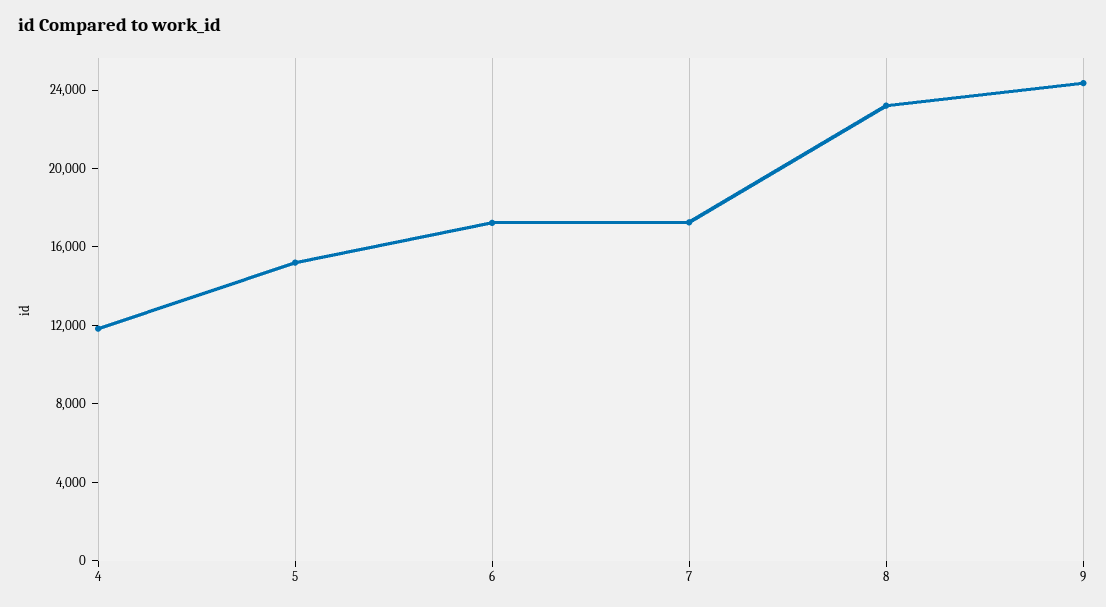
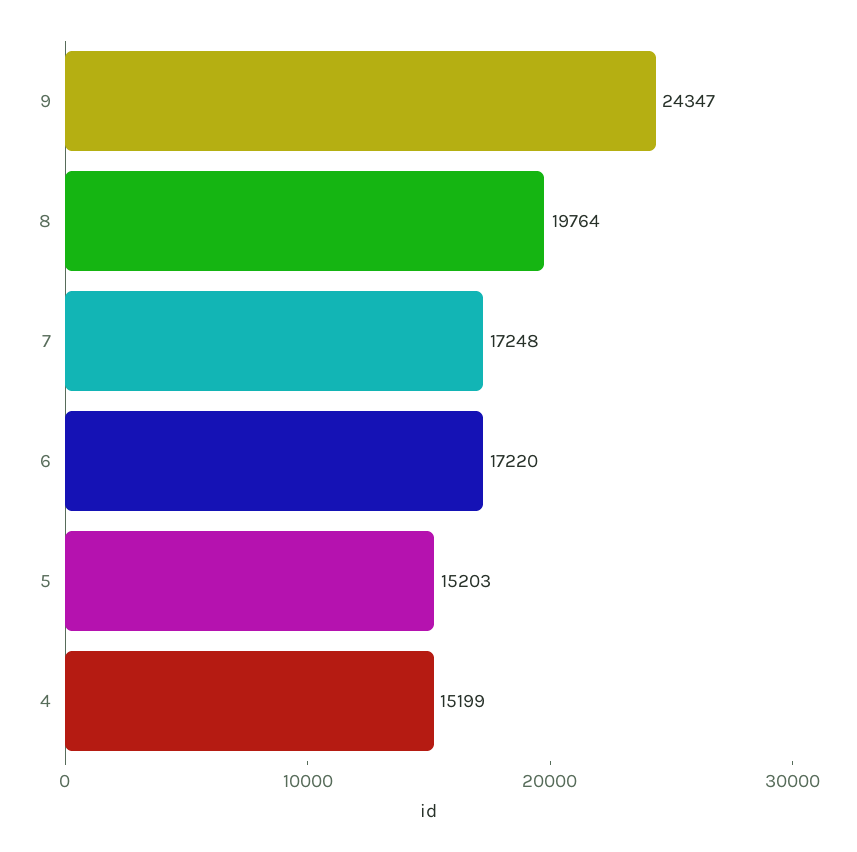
4: 12000 -> 15199
8: 23000 -> 19764

